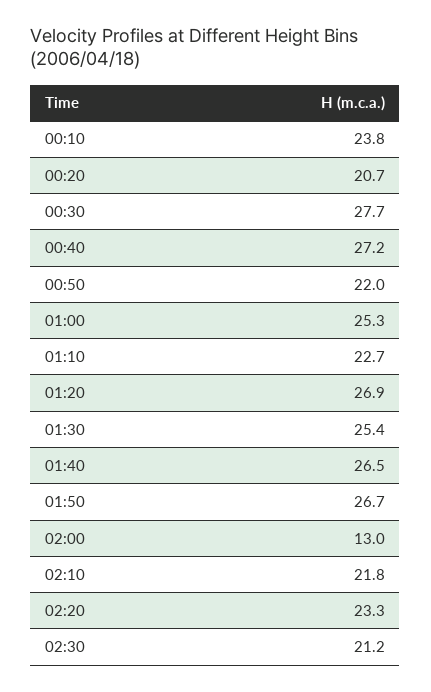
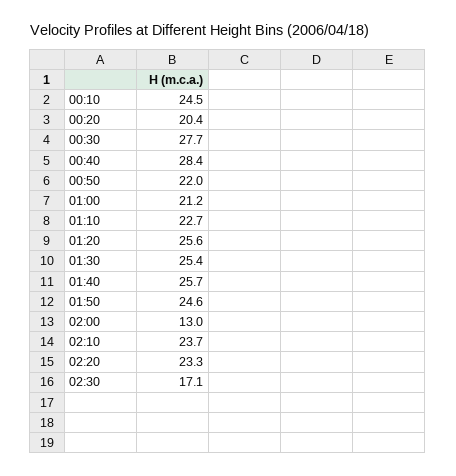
00:10: 23.8 -> 24.5
00:20: 20.7 -> 20.4
00:40: 27.2 -> 28.4
01:00: 25.3 -> 21.2
01:20: 26.9 -> 25.6
01:40: 26.5 -> 25.7
01:50: 26.7 -> 24.6
02:10: 21.8 -> 23.7
02:30: 21.2 -> 17.1

